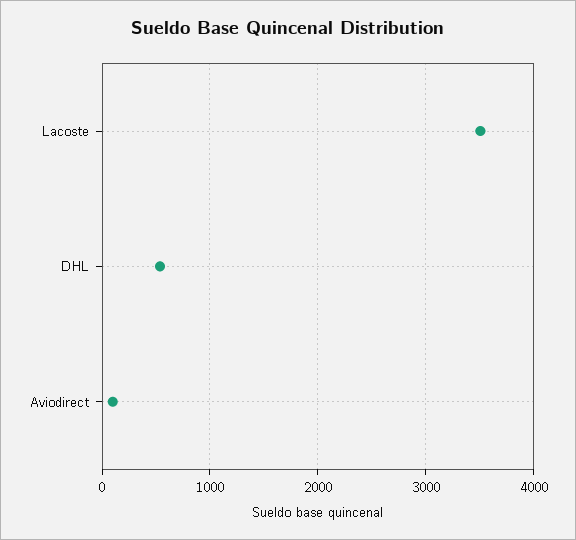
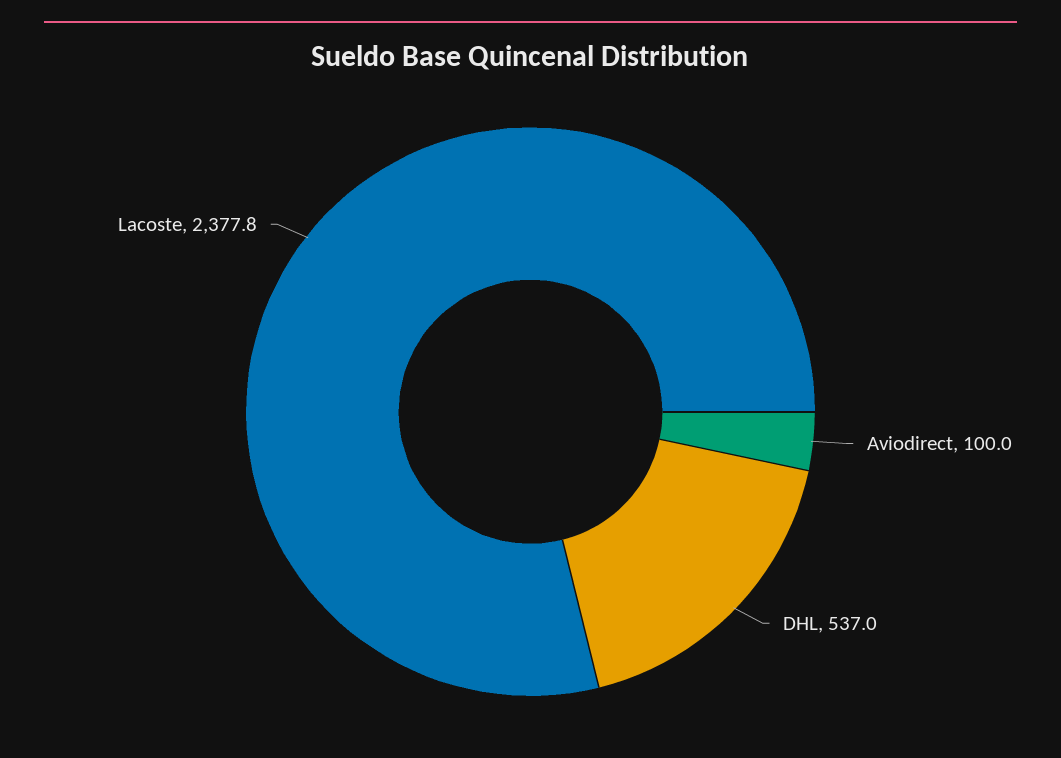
Lacoste: 3500 -> 2377.8

